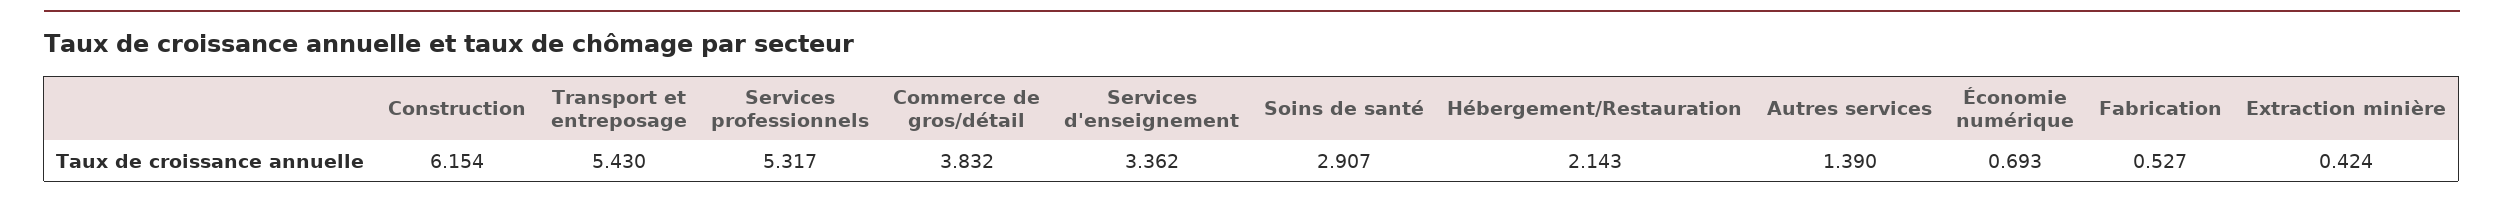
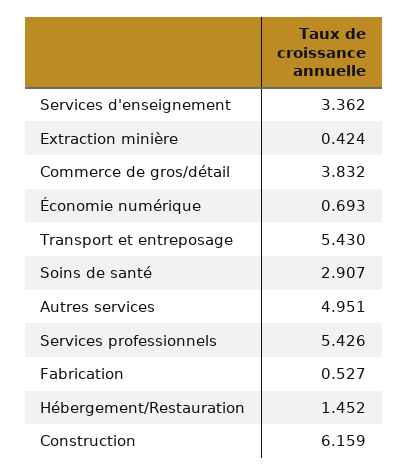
Construction: 6.154 -> 6.159
Services professionnels: 5.317 -> 5.426
Hébergement/Restauration: 2.143 -> 1.452
Autres services: 1.39 -> 4.951

